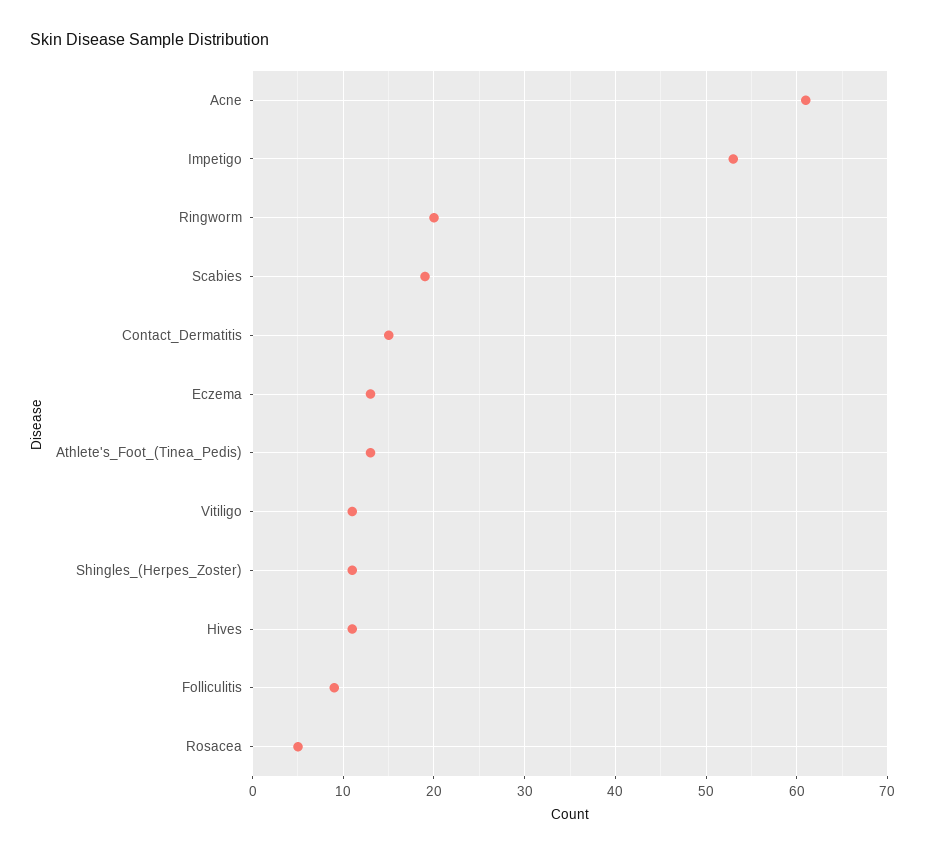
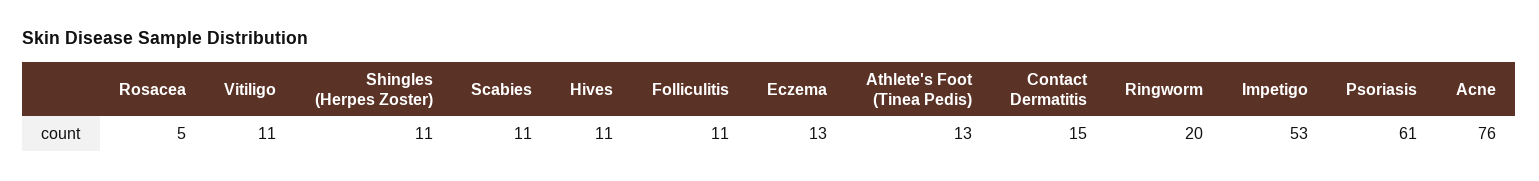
Acne: 61 -> 76
Scabies: 19 -> 11
Folliculitis: 9 -> 11
Psoriasis: none -> 61

